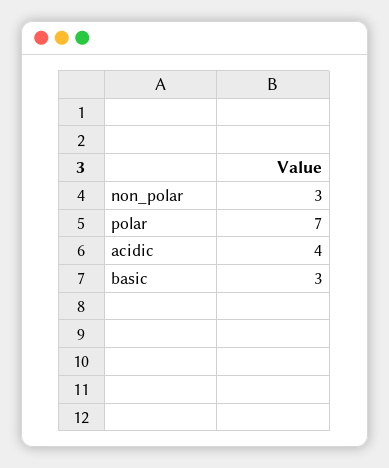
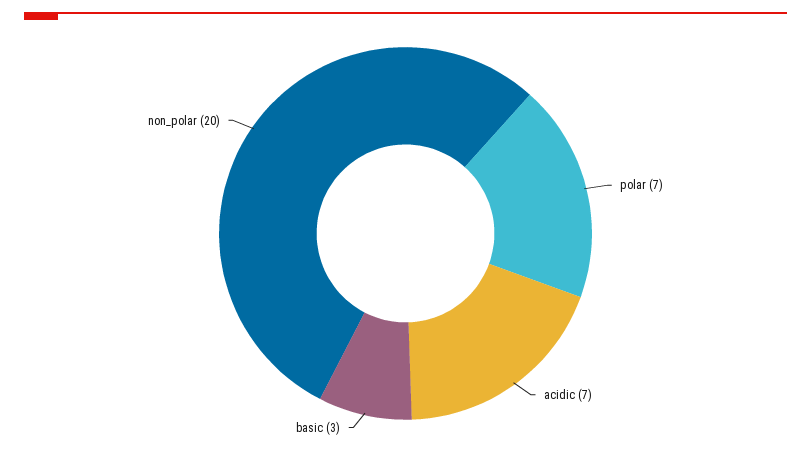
non_polar: 3 -> 20
acidic: 4 -> 7

